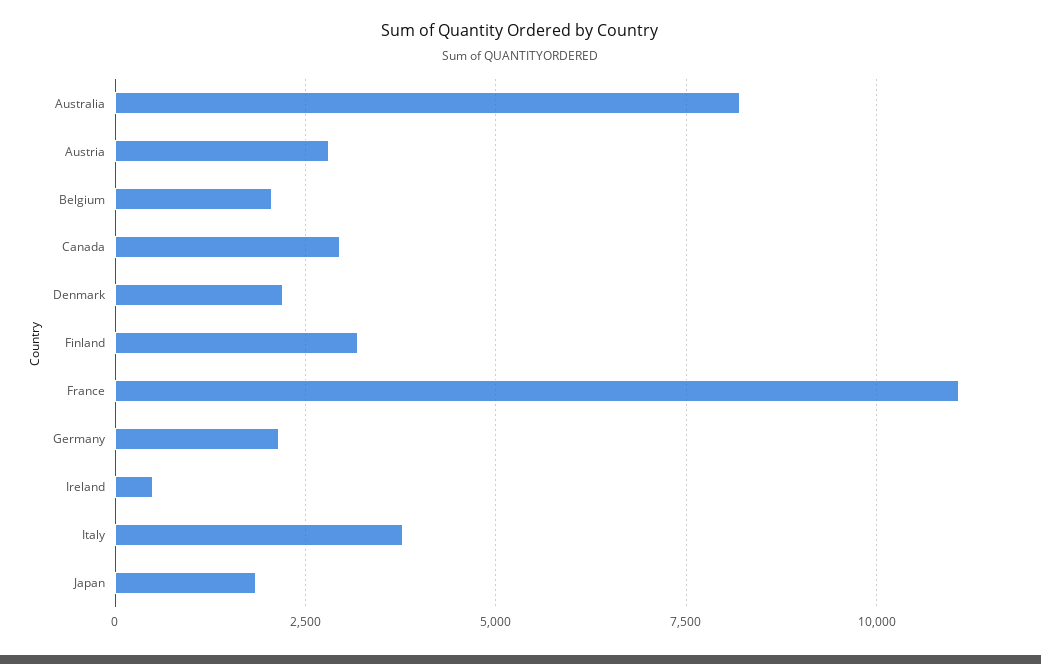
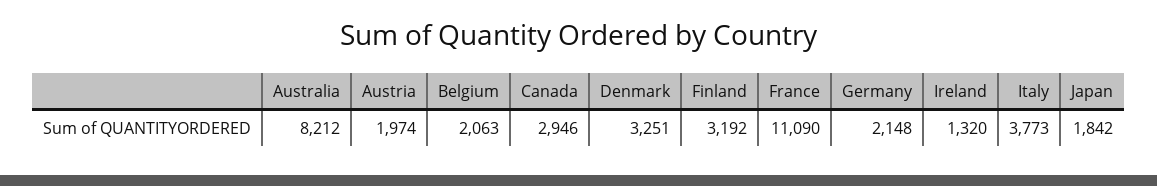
Austria: 2750 -> 1974
Denmark: 2250 -> 3251
Ireland: 500 -> 1320

